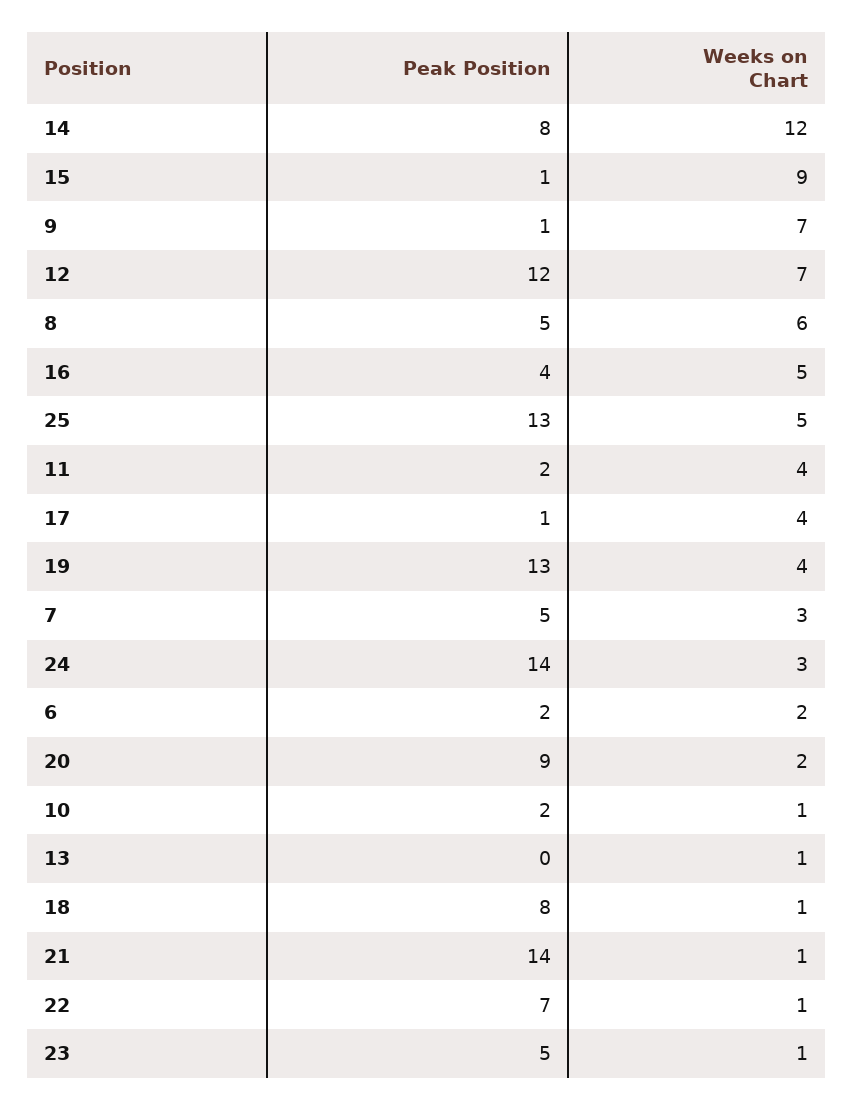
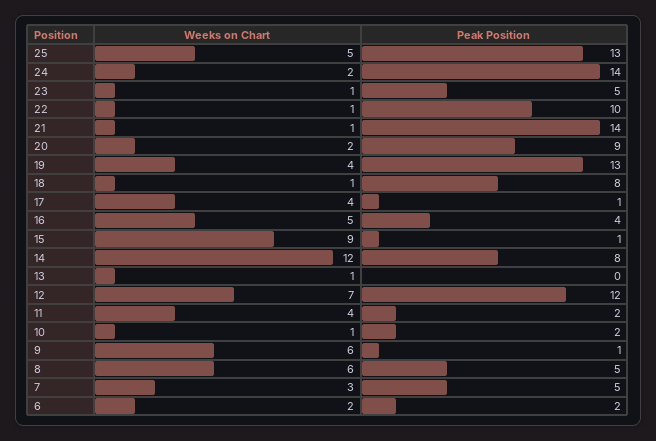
Weeks on Chart, 9: 7 -> 6
Weeks on Chart, 24: 3 -> 2
Peak Position, 22: 7 -> 10

